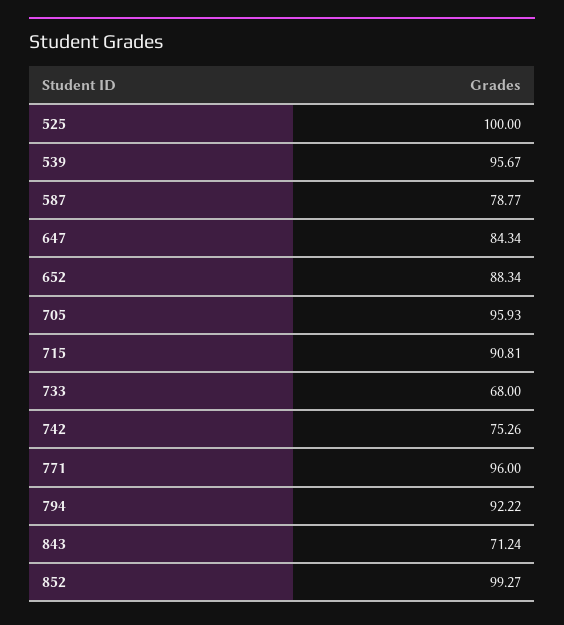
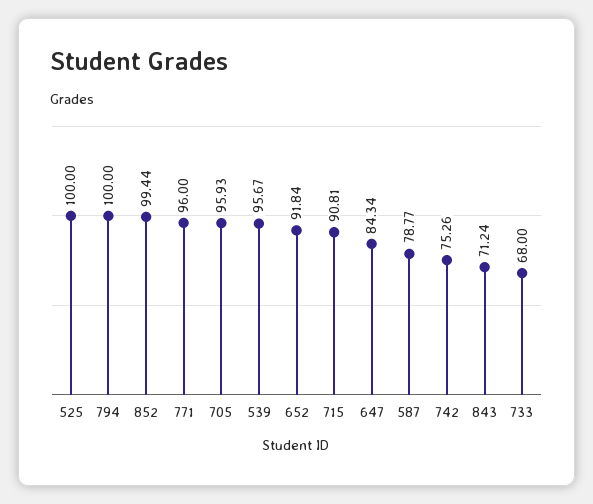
652: 88.34 -> 91.84
794: 92.22 -> 100
852: 99.27 -> 99.44

